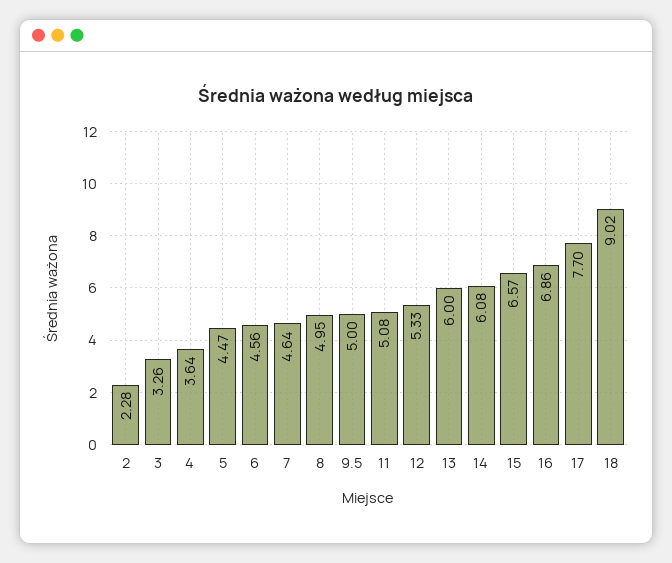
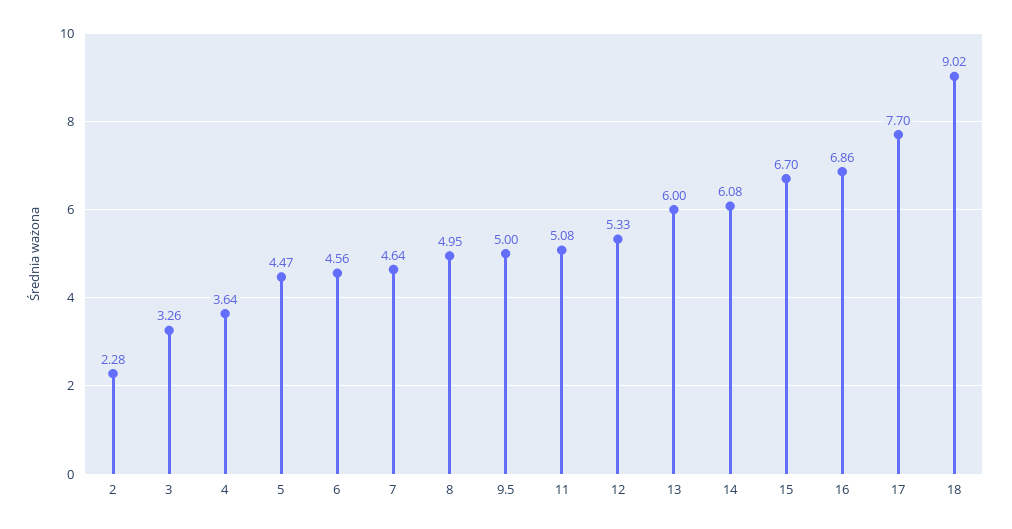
15: 6.57 -> 6.7

